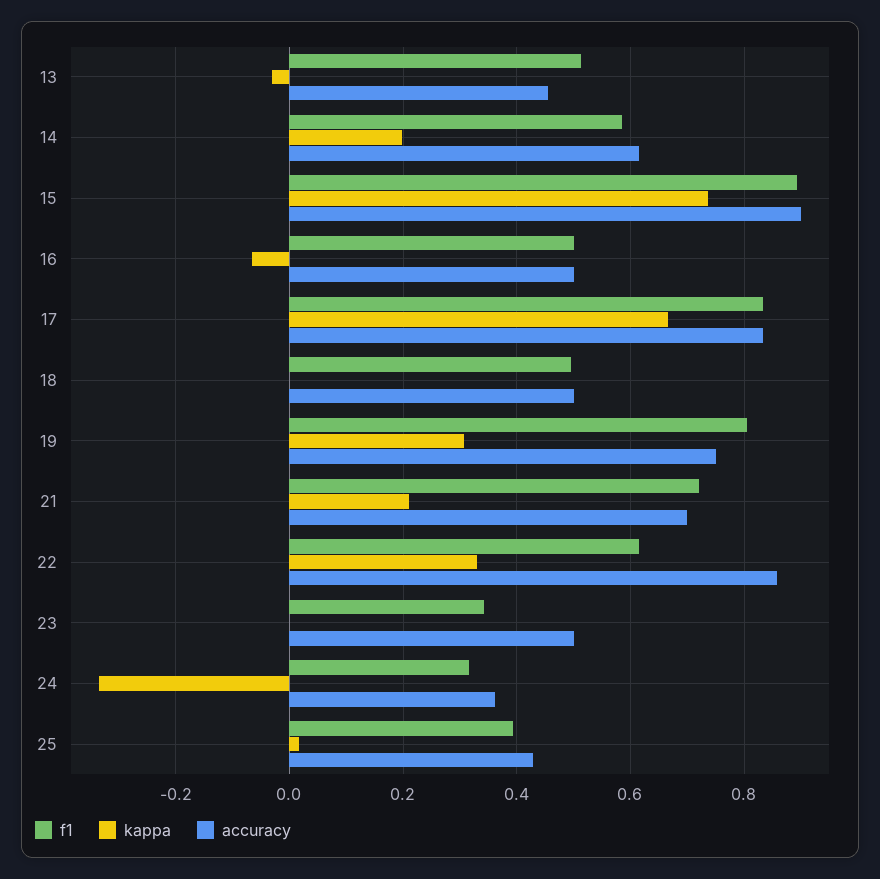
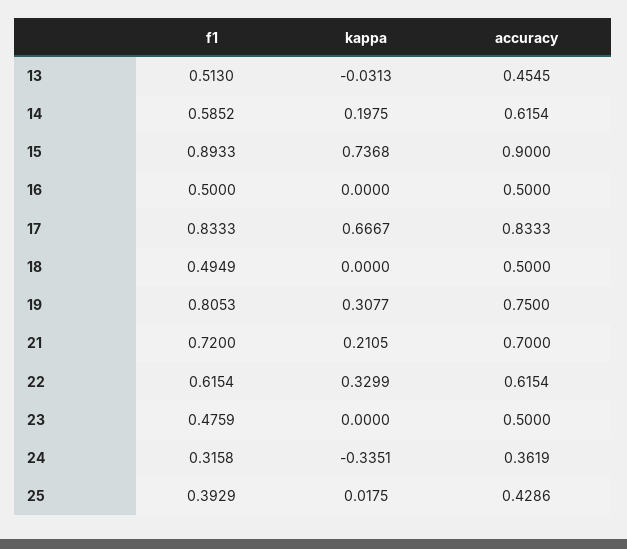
kappa, 16: -0.06 -> 0
accuracy, 22: 0.86 -> 0.6154
f1, 23: 0.34 -> 0.4759

